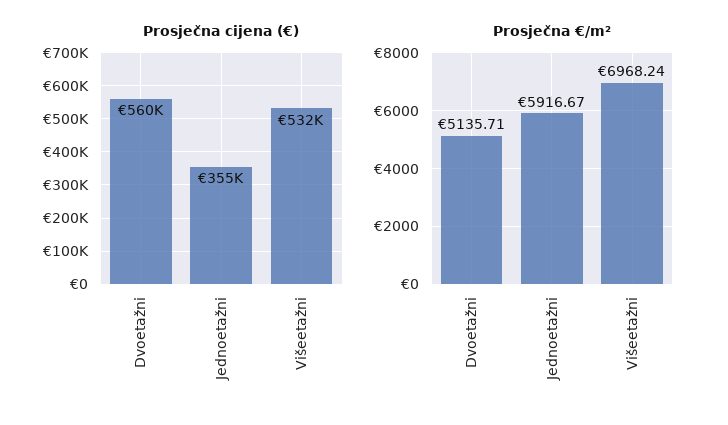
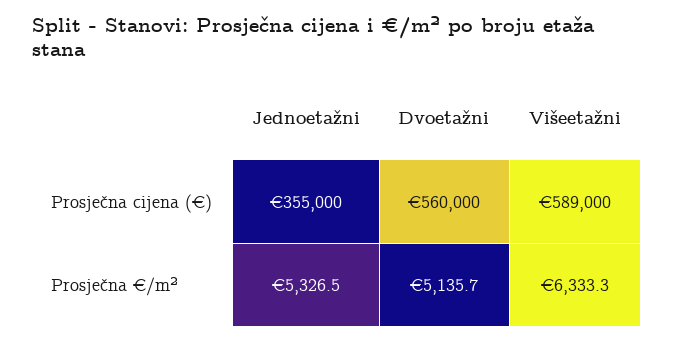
Prosječna cijena (€), Višeetažni: 532000 -> 589000
Prosječna €/m², Jednoetažni: 5916.67 -> 5326.5
Prosječna €/m², Višeetažni: 6968.24 -> 6333.3

